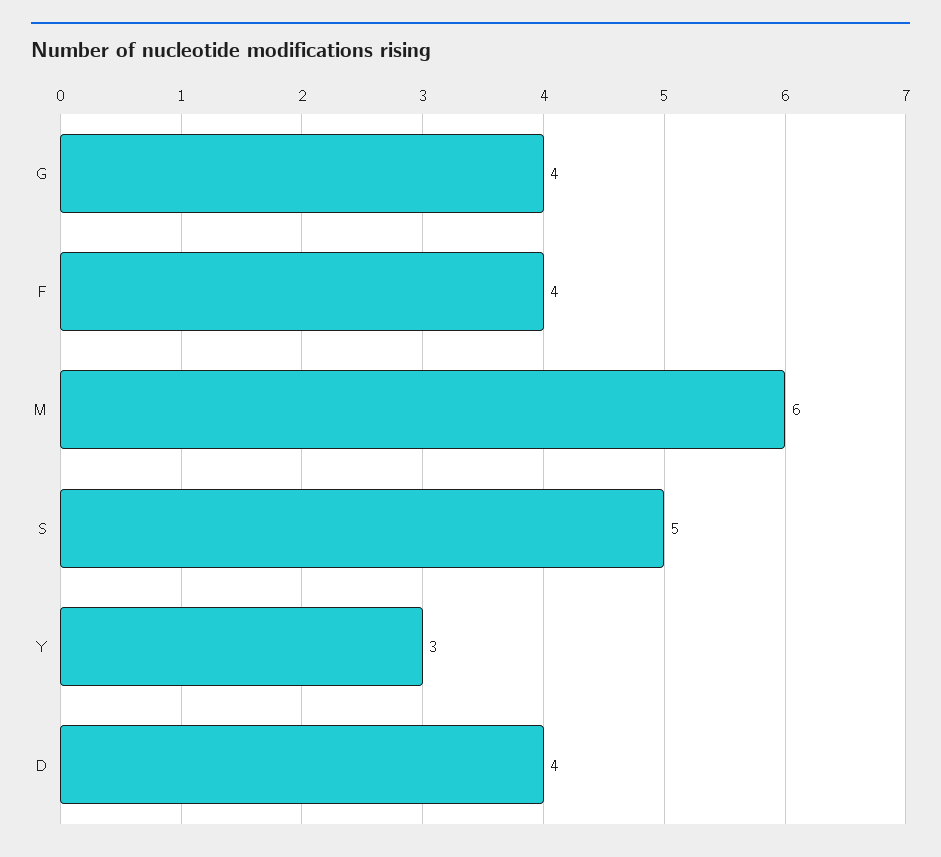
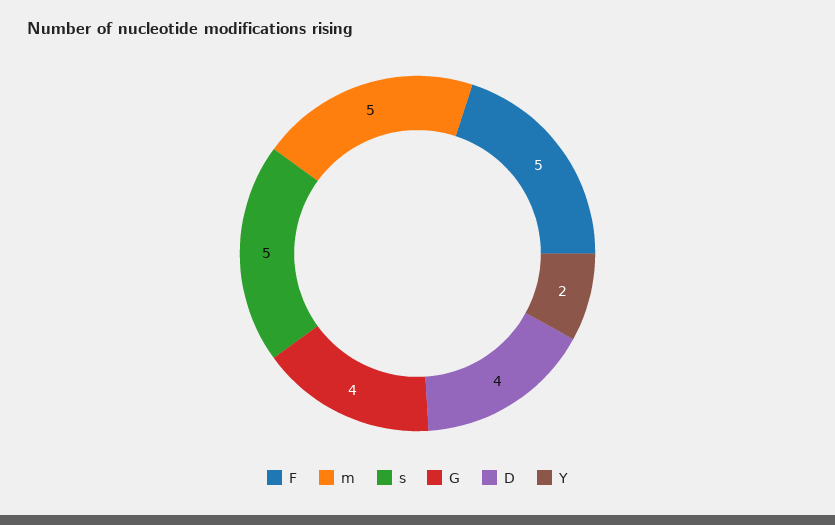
F: 4 -> 5
M: 6 -> 5
Y: 3 -> 2

